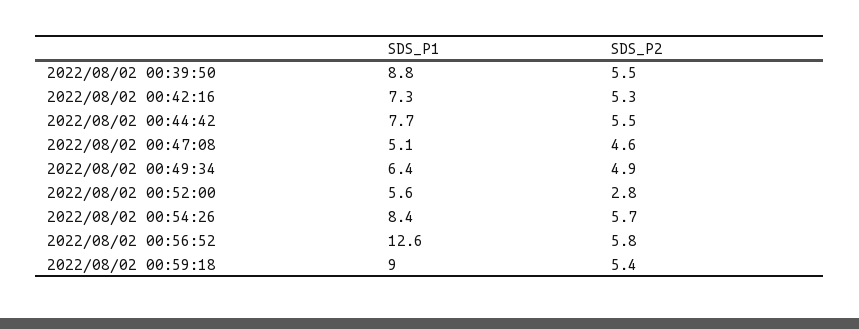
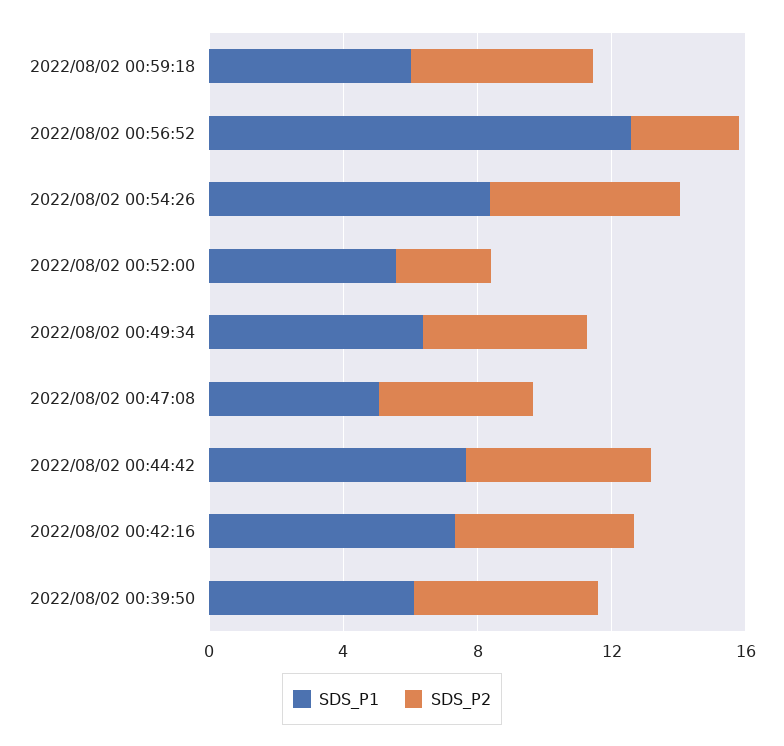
SDS_P1, 2022/08/02 00:39:50: 8.8 -> 6
SDS_P2, 2022/08/02 00:56:52: 5.8 -> 3
SDS_P1, 2022/08/02 00:59:18: 9 -> 6

